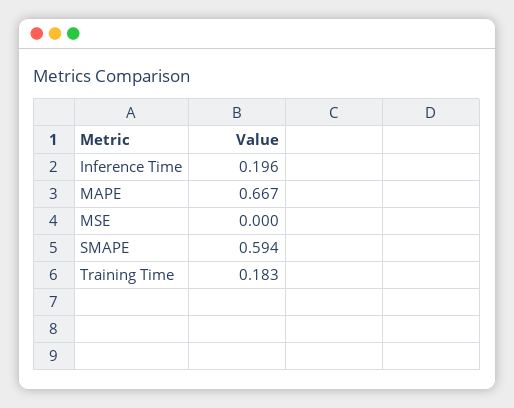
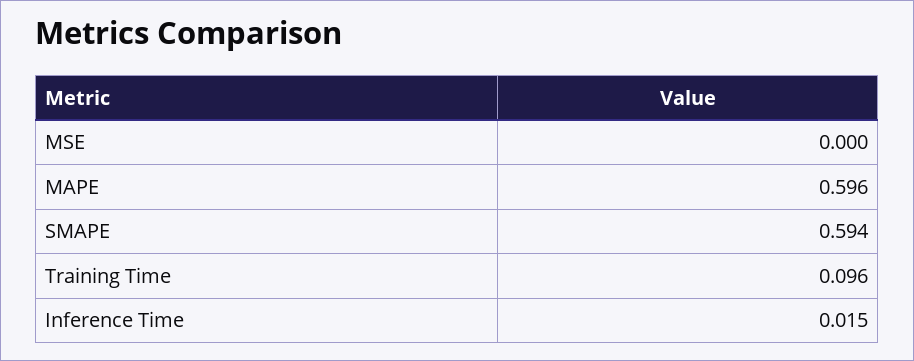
Inference Time: 0.196 -> 0.015
MAPE: 0.667 -> 0.596
Training Time: 0.183 -> 0.096

